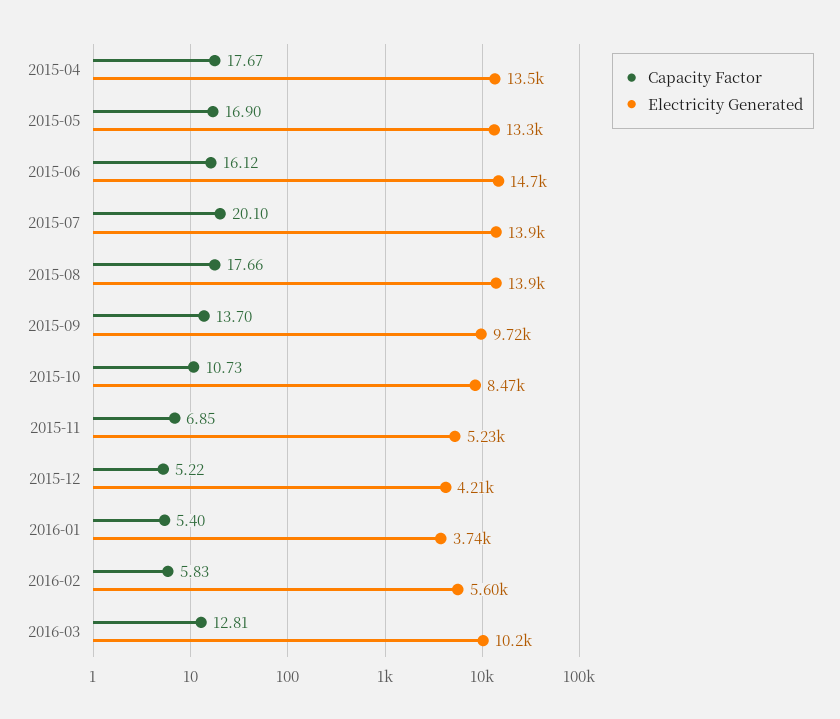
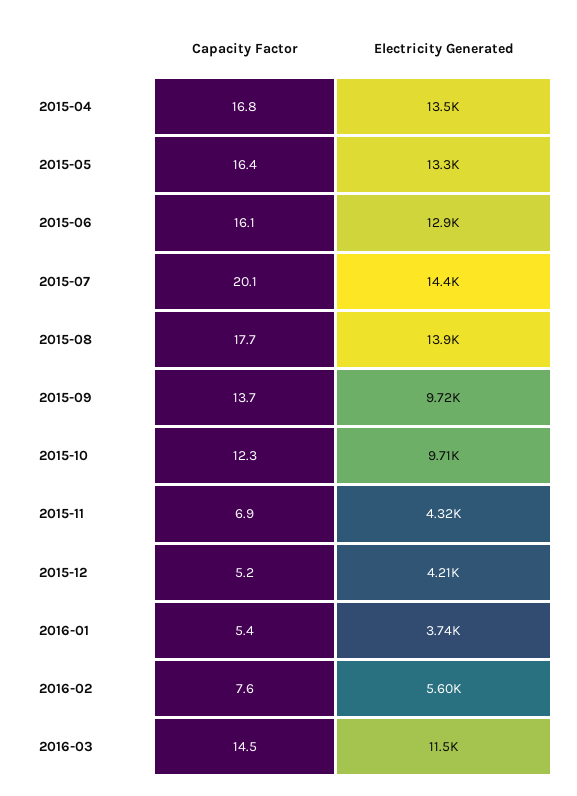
Capacity Factor, 2015-04: 17.67 -> 16.8
Capacity Factor, 2015-05: 16.9 -> 16.4
Electricity Generated, 2015-06: 14700 -> 12900
Electricity Generated, 2015-07: 13900 -> 14400
Capacity Factor, 2015-10: 10.73 -> 12.3
Electricity Generated, 2015-10: 8470 -> 9710
Electricity Generated, 2015-11: 5230 -> 4320
Capacity Factor, 2016-02: 5.83 -> 7.6
Capacity Factor, 2016-03: 12.81 -> 14.5
Electricity Generated, 2016-03: 10200 -> 11500

